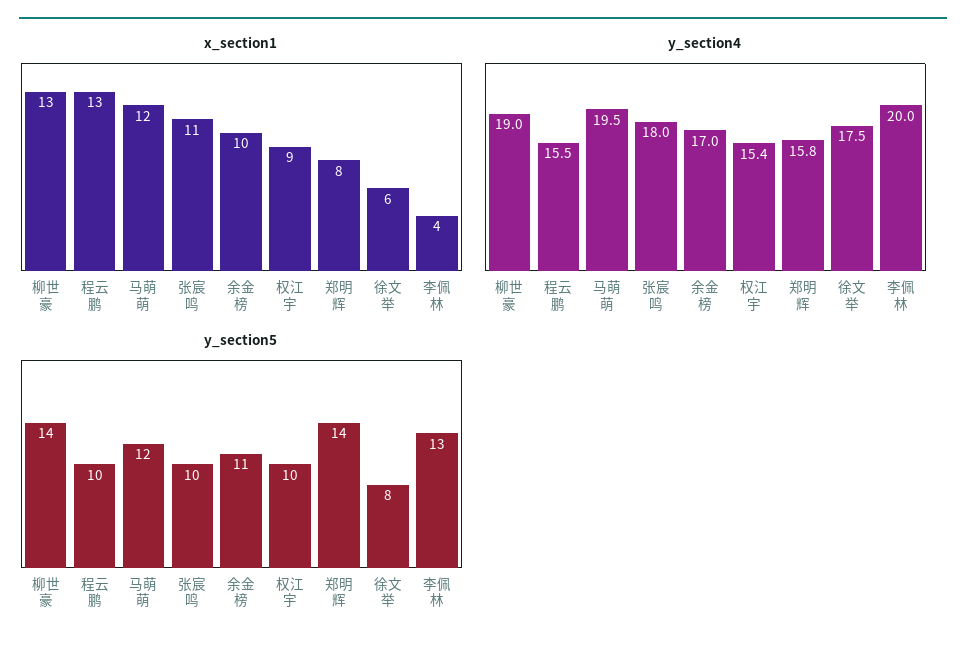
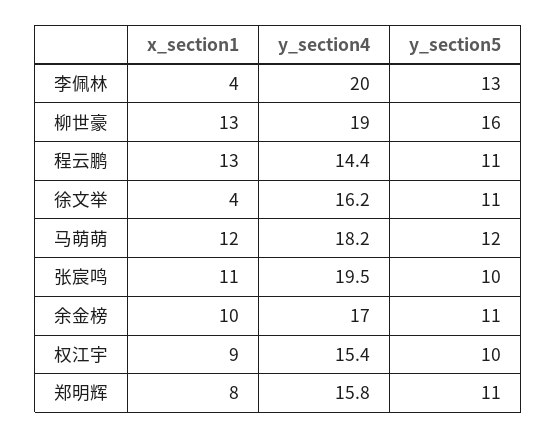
x_section1, 徐文举: 6 -> 4
y_section4, 程云鹏: 15.5 -> 14.4
y_section4, 马萌萌: 19.5 -> 18.2
y_section4, 张宸鸣: 18 -> 19.5
y_section4, 徐文举: 17.5 -> 16.2
y_section5, 柳世豪: 14 -> 16
y_section5, 程云鹏: 10 -> 11
y_section5, 郑明辉: 14 -> 11
y_section5, 徐文举: 8 -> 11

